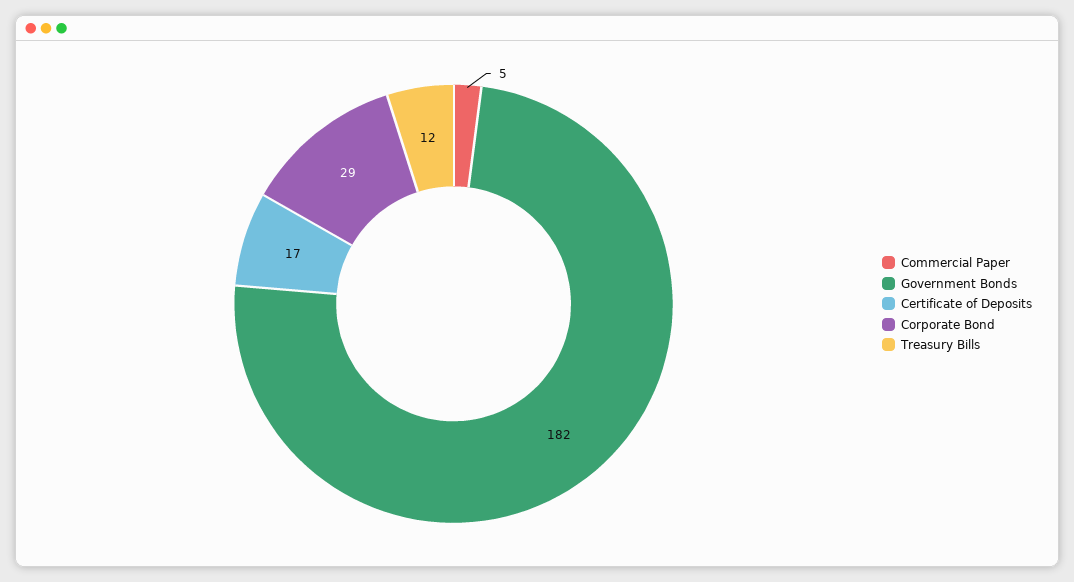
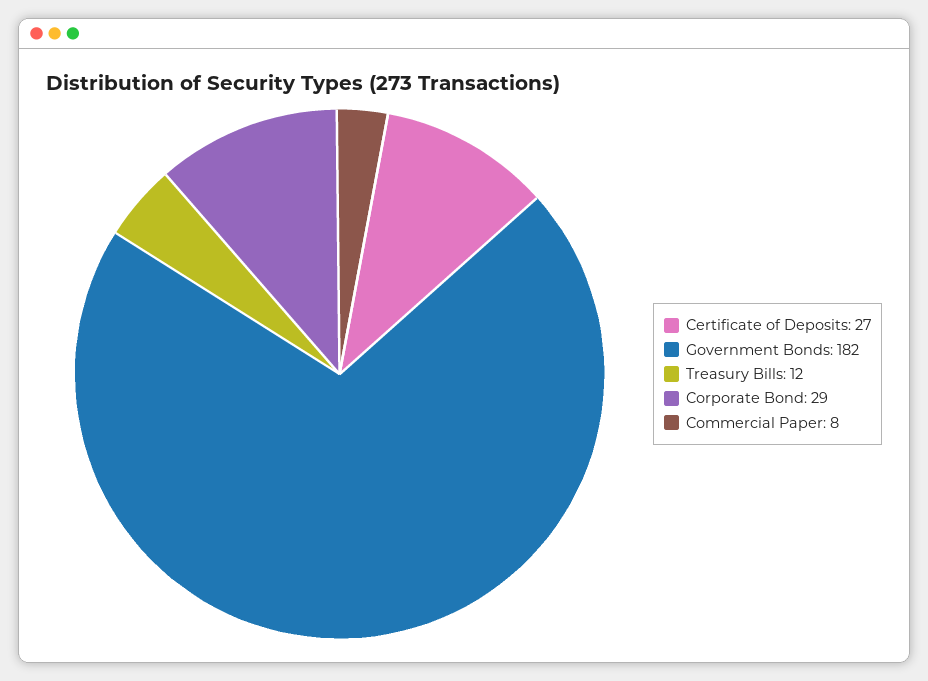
Commercial Paper: 5 -> 8
Certificate of Deposits: 17 -> 27

